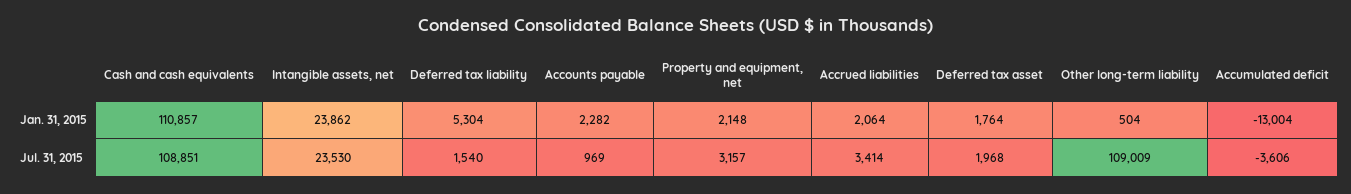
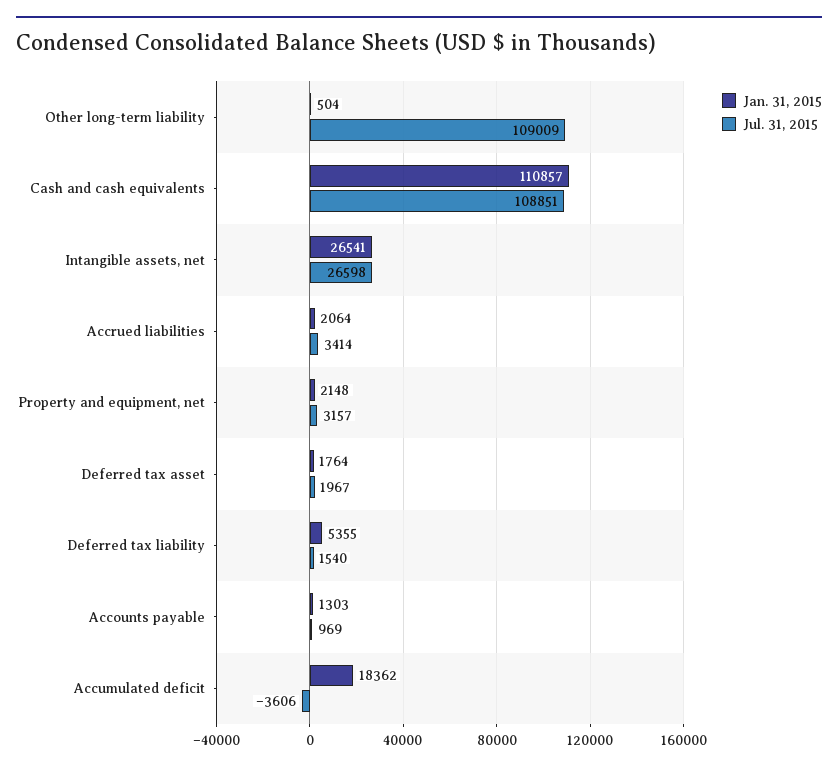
Jan. 31, 2015, Intangible assets, net: 23862 -> 26541
Jan. 31, 2015, Deferred tax liability: 5304 -> 5355
Jan. 31, 2015, Accounts payable: 2282 -> 1303
Jan. 31, 2015, Accumulated deficit: -13004 -> 18362
Jul. 31, 2015, Intangible assets, net: 23530 -> 26598
Jul. 31, 2015, Deferred tax asset: 1968 -> 1967

